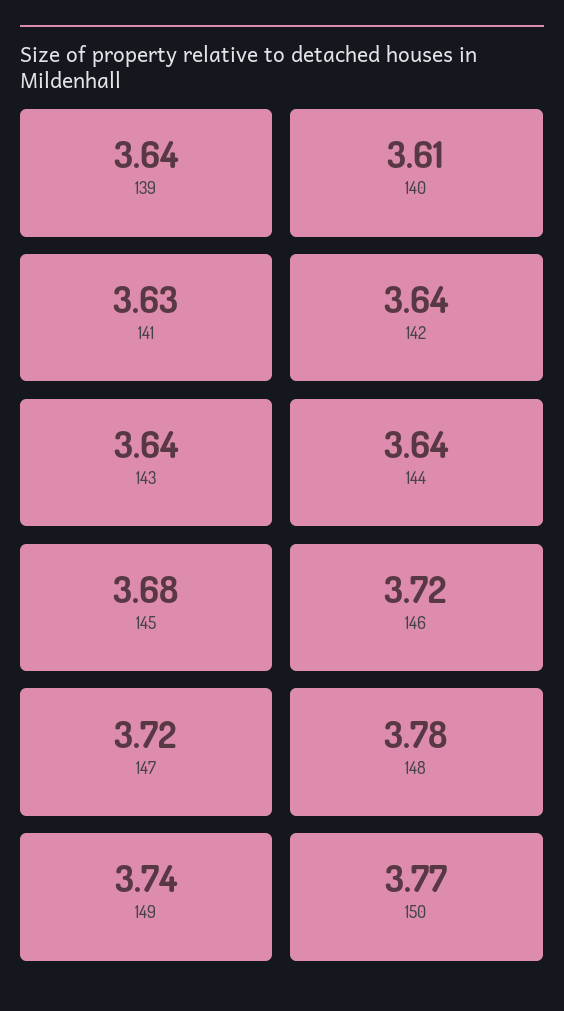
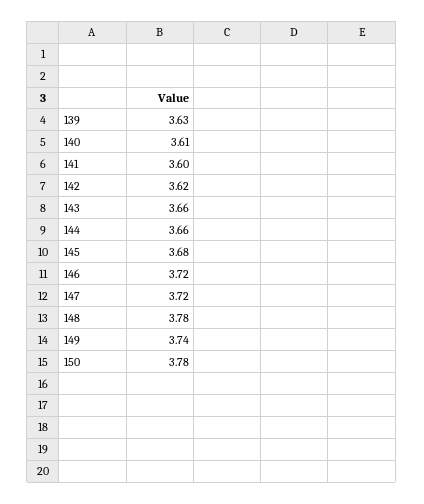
139: 3.64 -> 3.63
141: 3.63 -> 3.6
142: 3.64 -> 3.62
143: 3.64 -> 3.66
144: 3.64 -> 3.66
150: 3.77 -> 3.78

